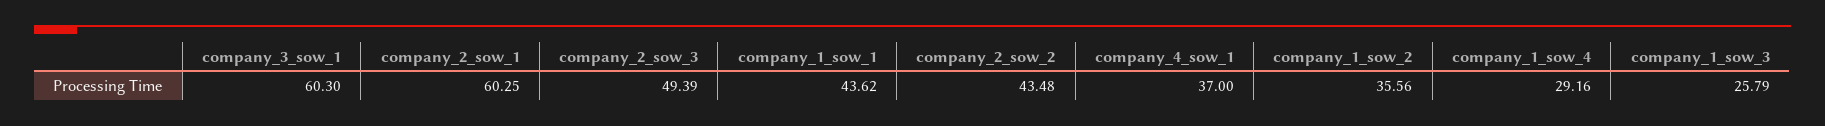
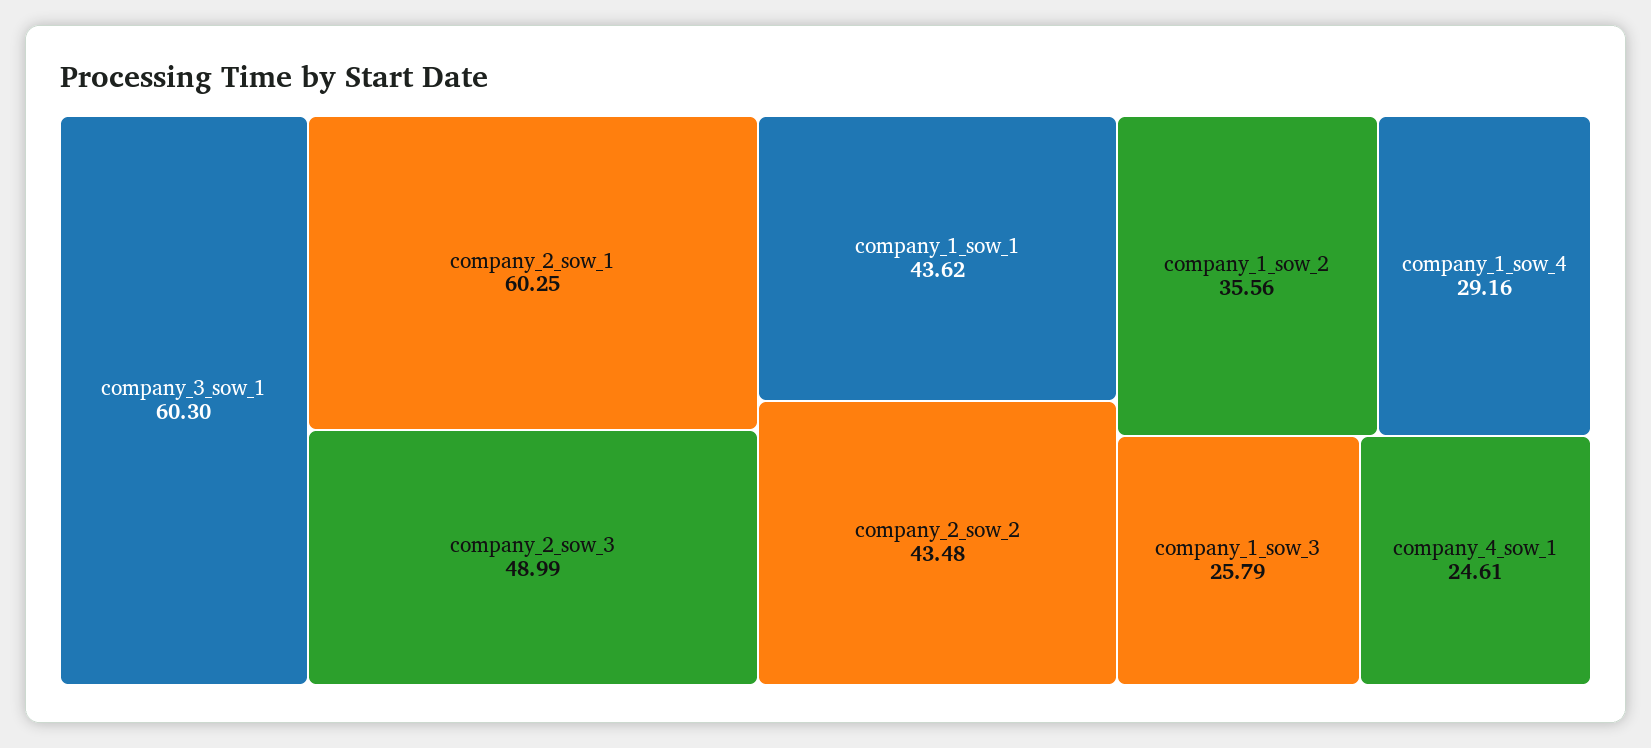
company_2_sow_3: 49.39 -> 48.99
company_4_sow_1: 37 -> 24.61

